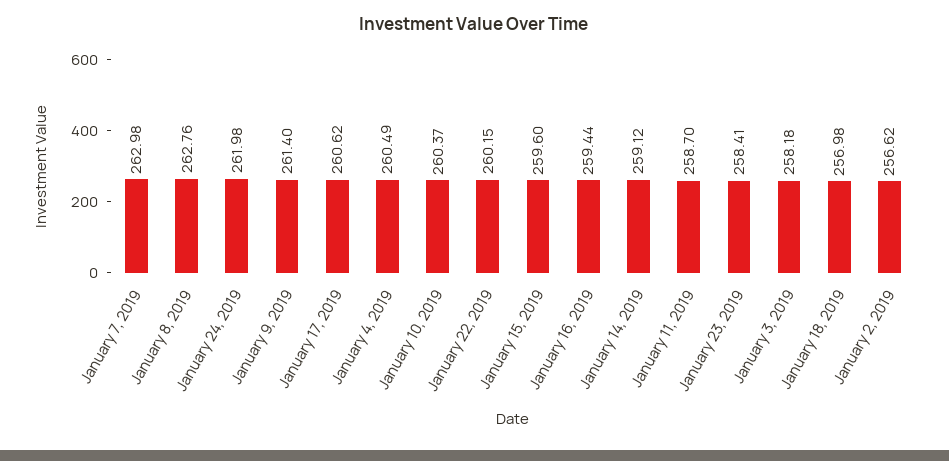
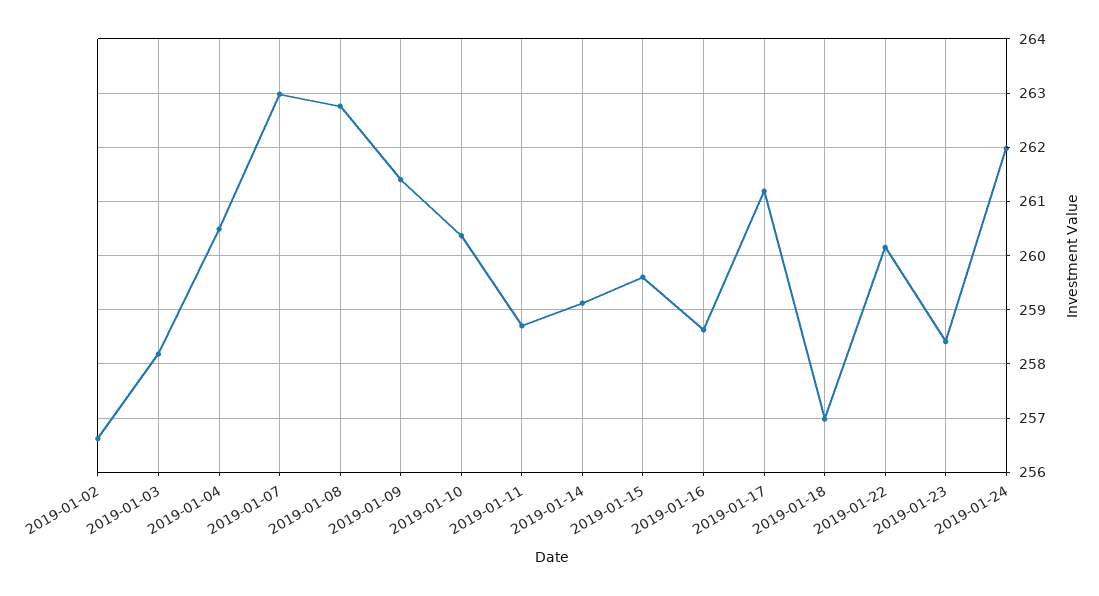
January 17, 2019: 260.62 -> 261.2
January 16, 2019: 259.44 -> 258.6

